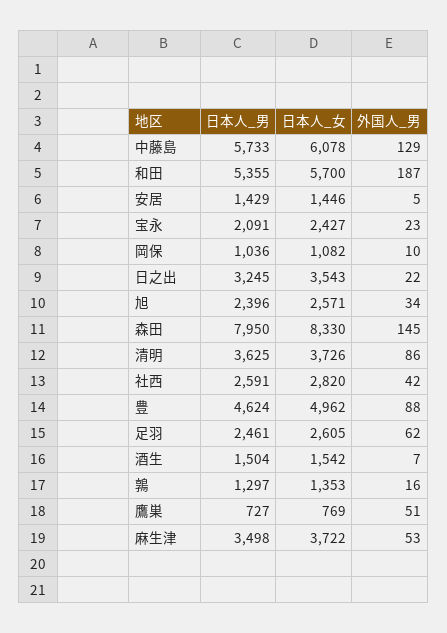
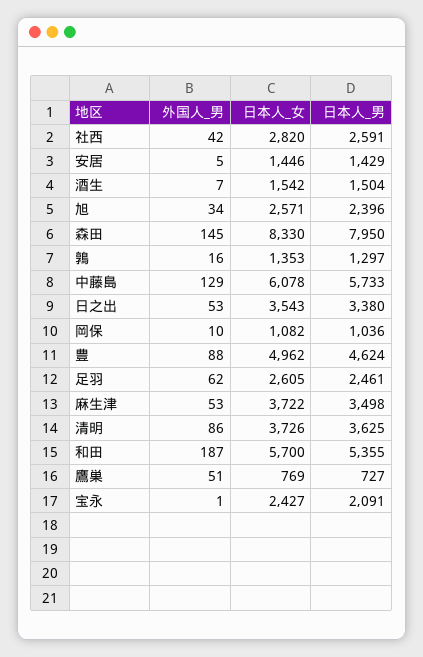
外国人_男, 宝永: 23 -> 1
日本人_男, 日之出: 3245 -> 3380
外国人_男, 日之出: 22 -> 53

